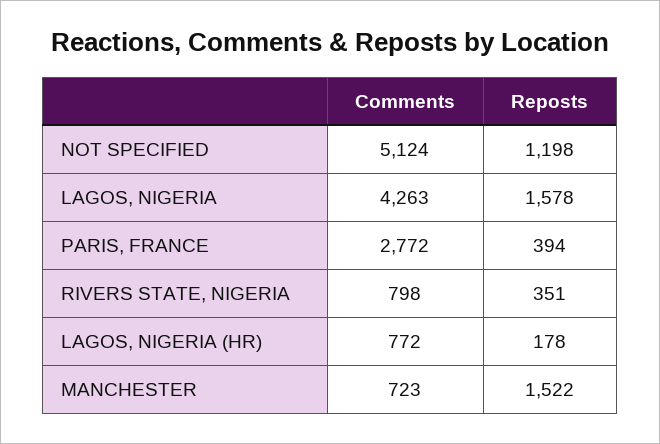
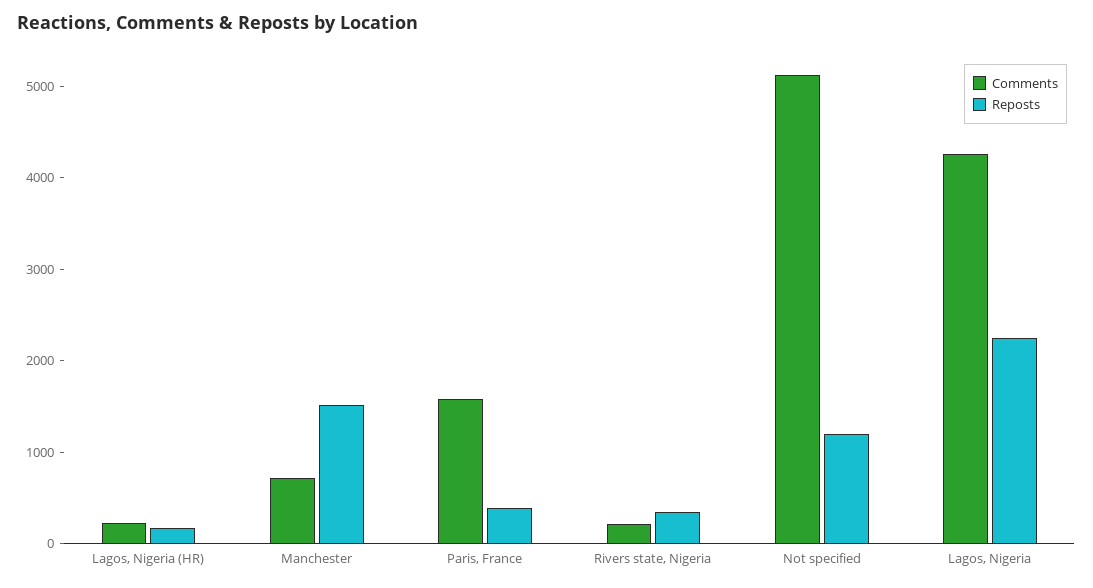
Reposts, LAGOS, NIGERIA: 1578 -> 2200
Comments, PARIS, FRANCE: 2772 -> 1600
Comments, RIVERS STATE, NIGERIA: 798 -> 200
Comments, LAGOS, NIGERIA (HR): 772 -> 200

